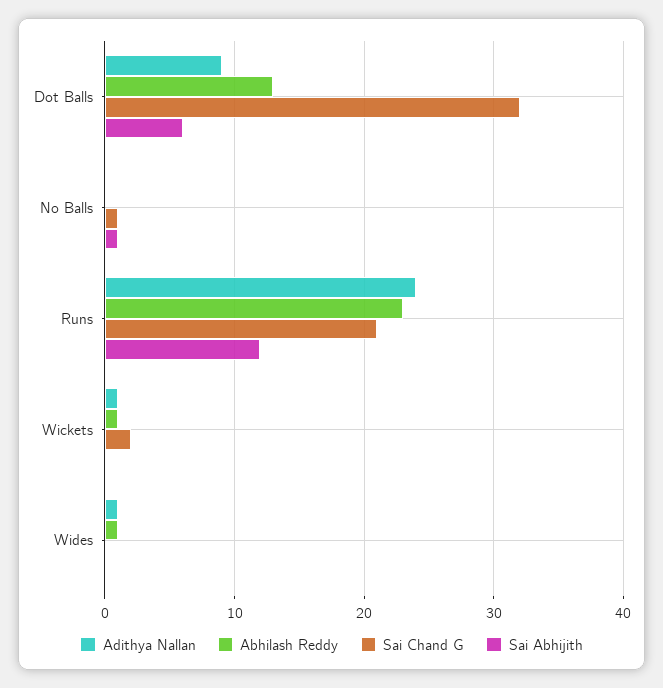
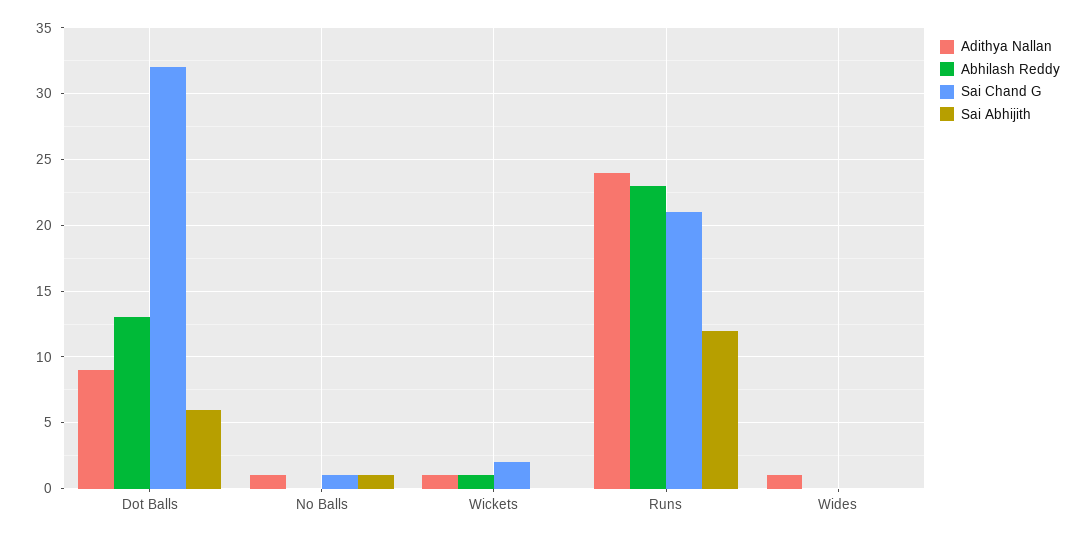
Adithya Nallan, No Balls: 0 -> 1
Abhilash Reddy, Wides: 1 -> 0

